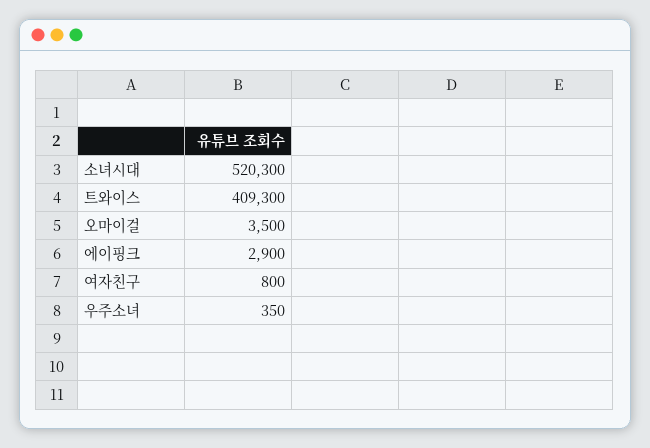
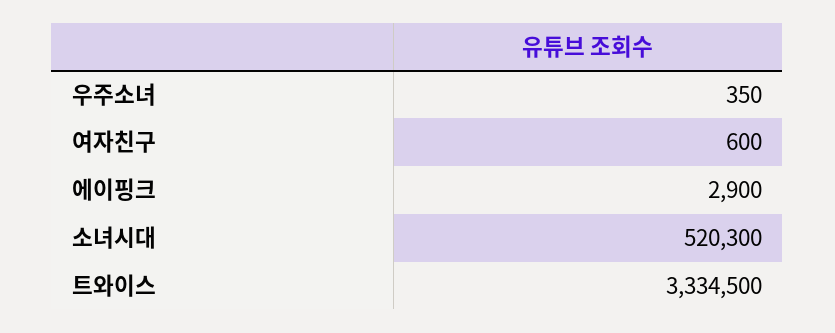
트와이스: 409300 -> 3334500
오마이걸: 3500 -> none
여자친구: 800 -> 600

